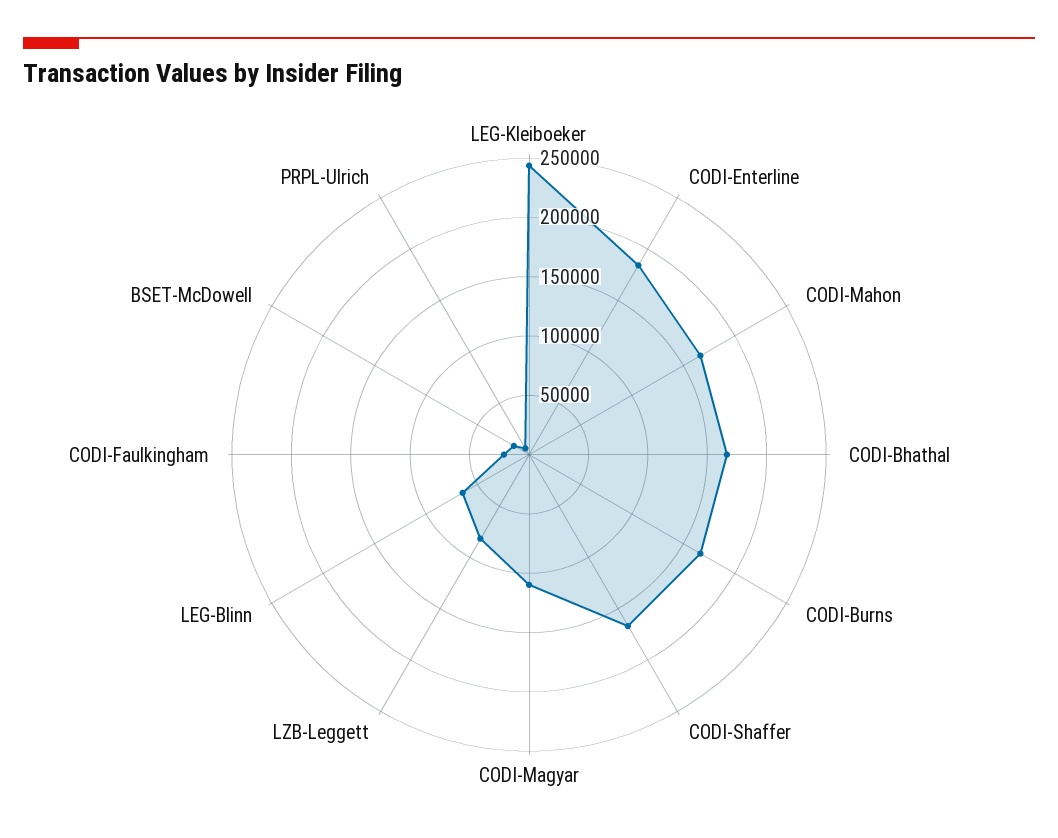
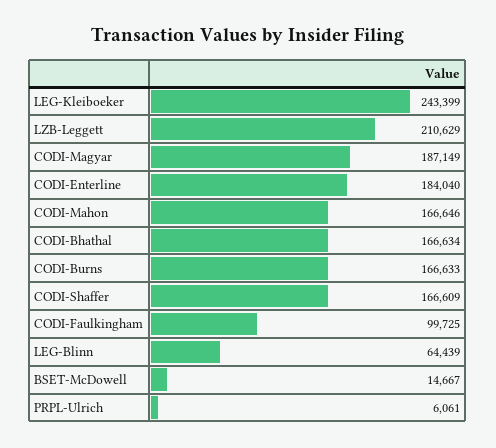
CODI-Magyar: 110000 -> 187149
LZB-Leggett: 80000 -> 210629
CODI-Faulkingham: 20000 -> 99725

